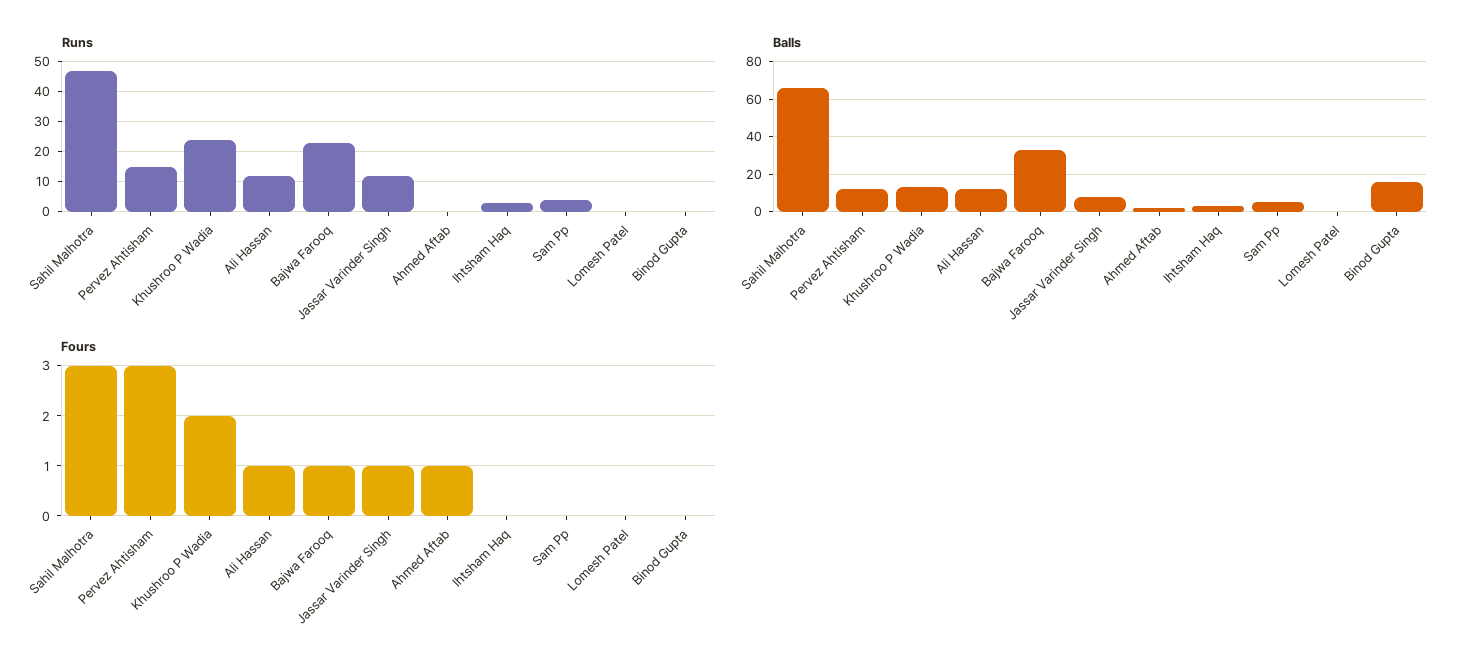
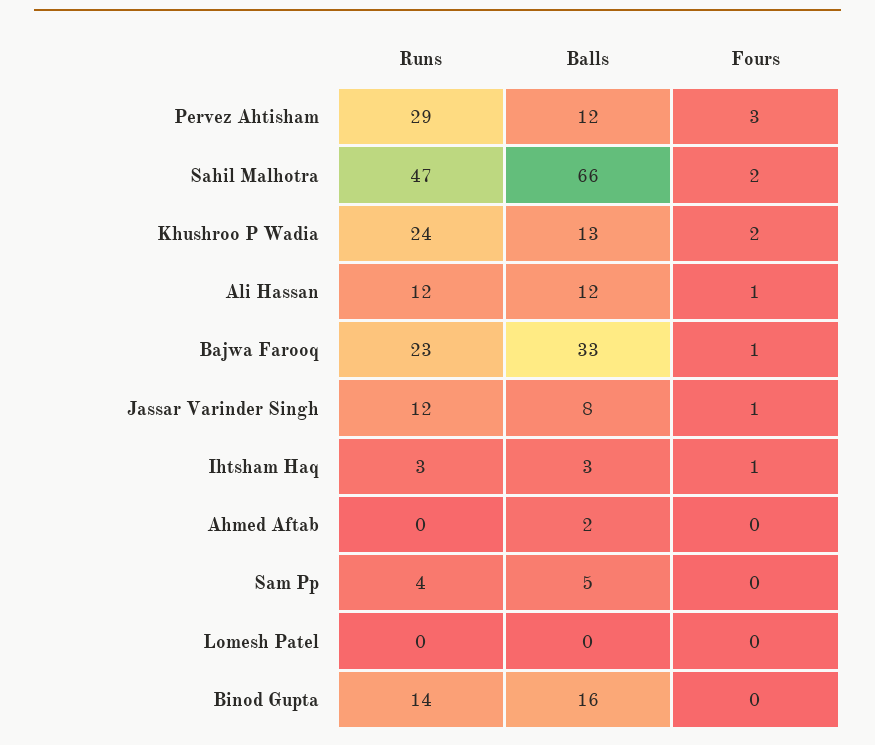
Runs, Pervez Ahtisham: 15 -> 29
Runs, Binod Gupta: 0 -> 14
Fours, Sahil Malhotra: 3 -> 2
Fours, Ahmed Aftab: 1 -> 0
Fours, Ihtsham Haq: 0 -> 1

